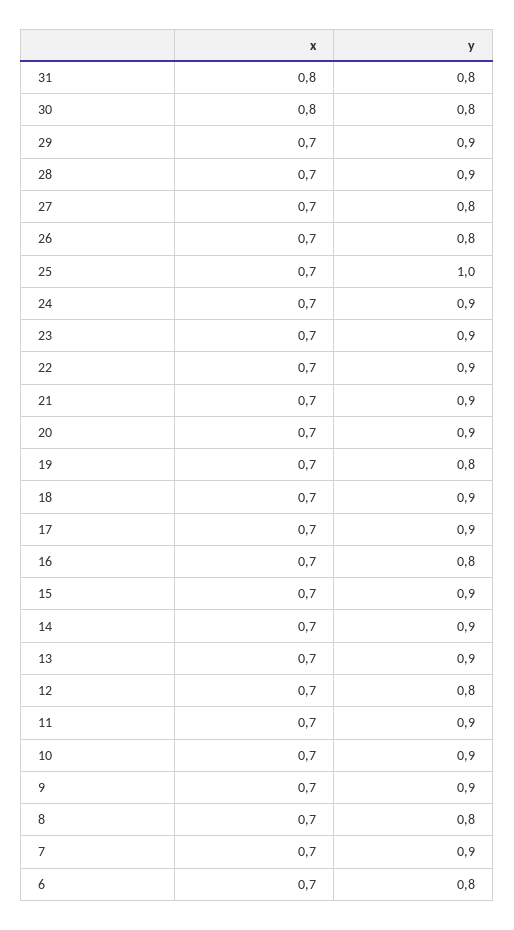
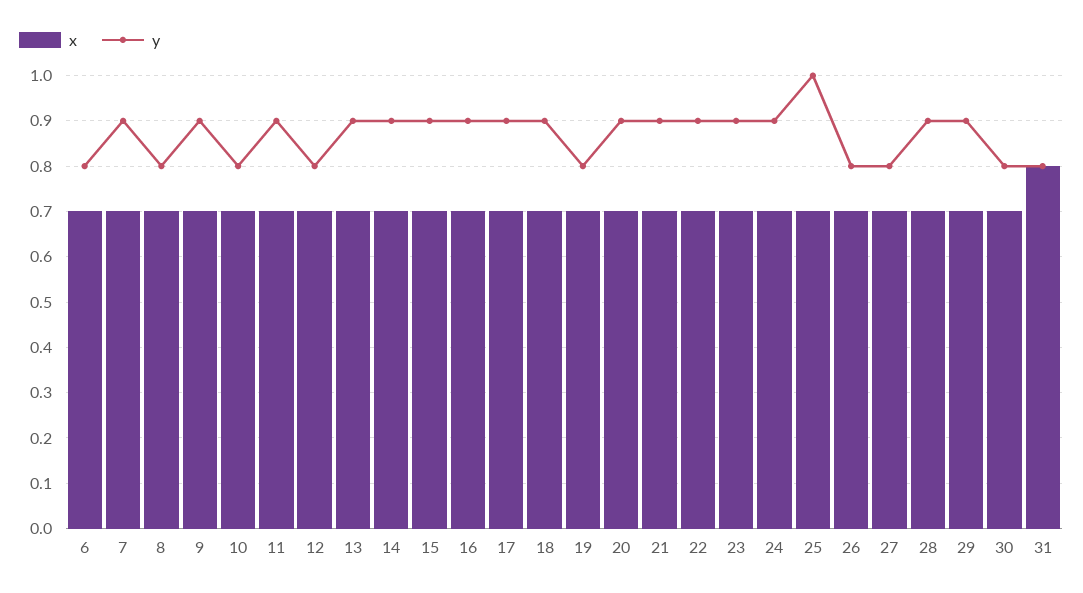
x, 30: 0.8 -> 0.7
y, 16: 0.8 -> 0.9
y, 10: 0.9 -> 0.8

